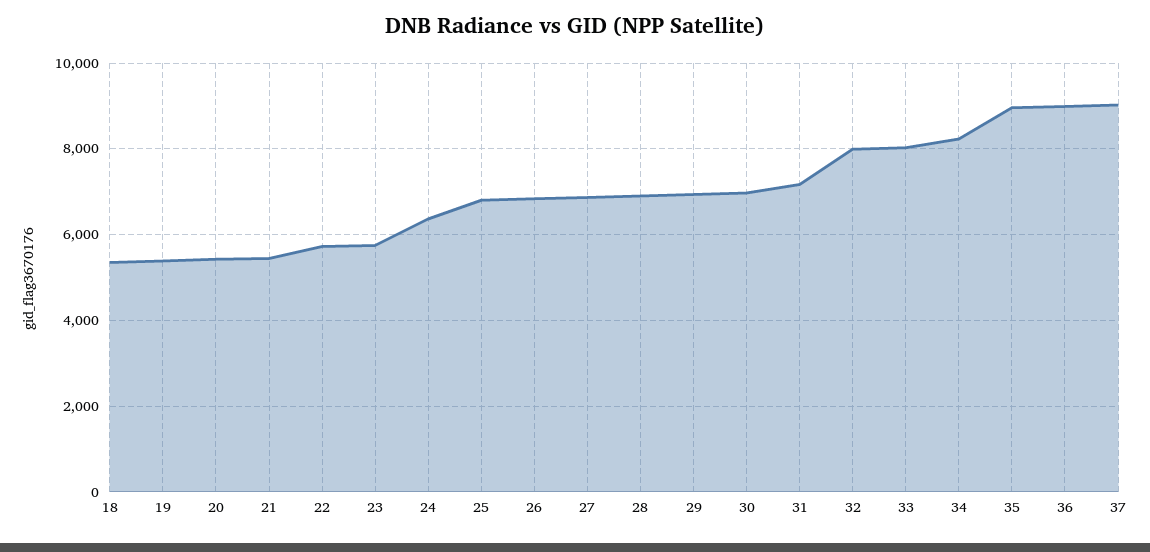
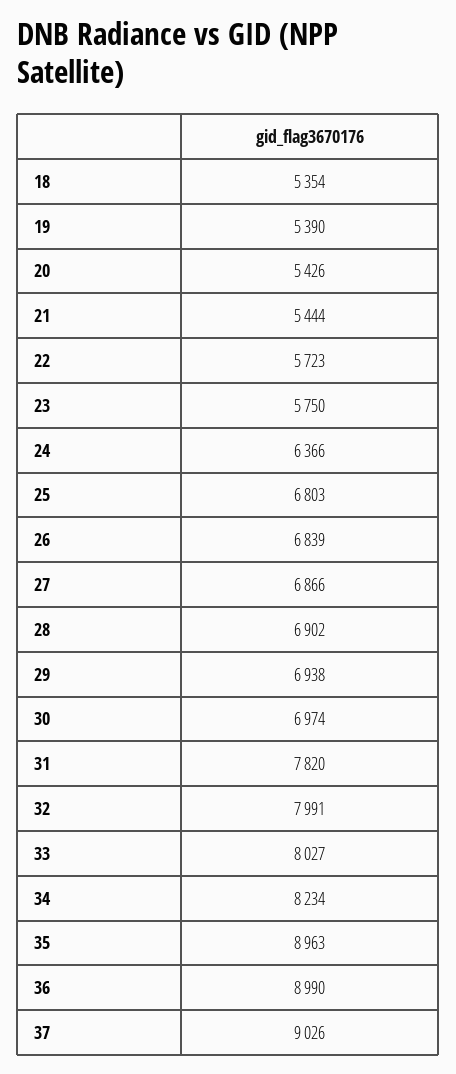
31: 7200 -> 7820

